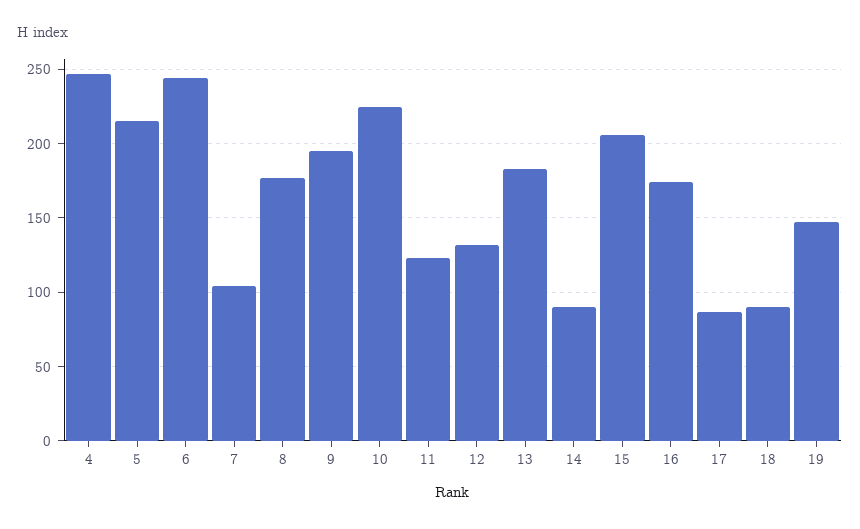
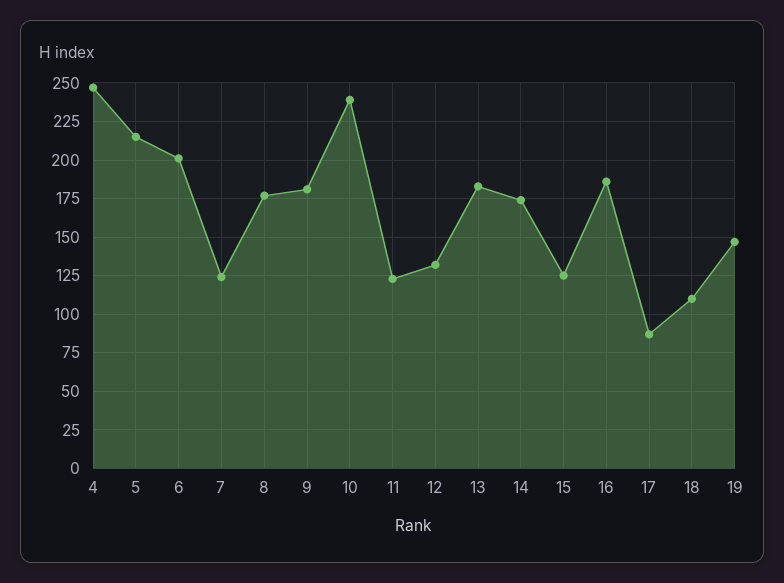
6: 245 -> 200
7: 105 -> 125
9: 195 -> 180
10: 225 -> 240
14: 90 -> 175
15: 205 -> 125
16: 175 -> 185
18: 90 -> 110

